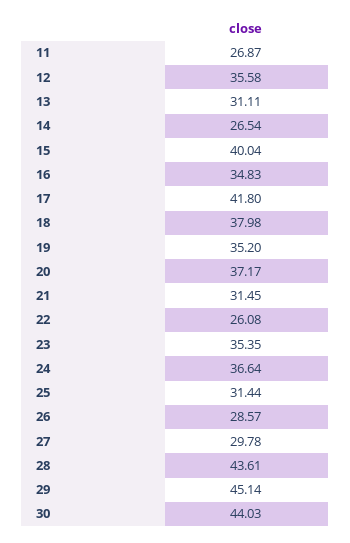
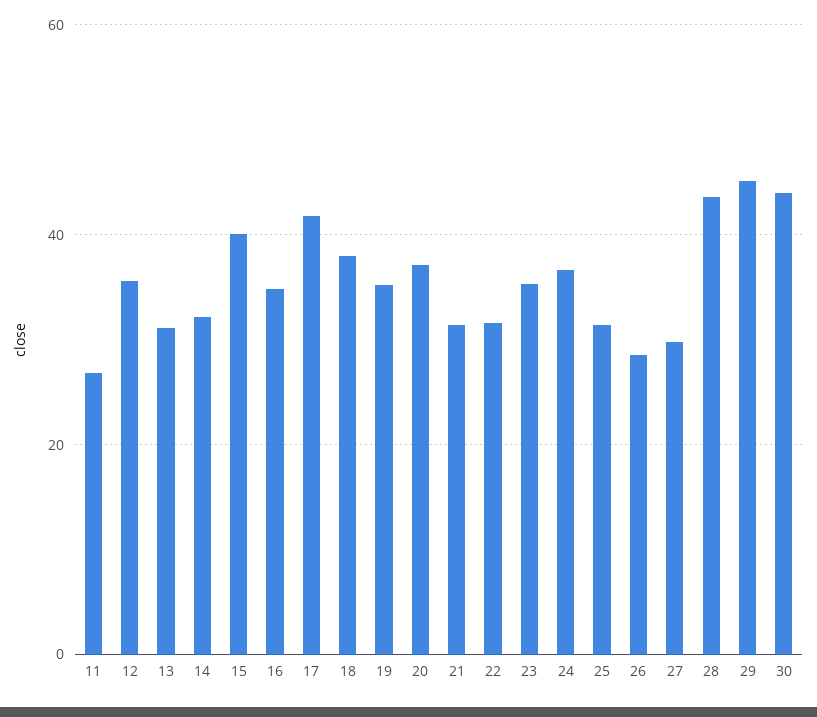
14: 26.54 -> 32
22: 26.08 -> 32

